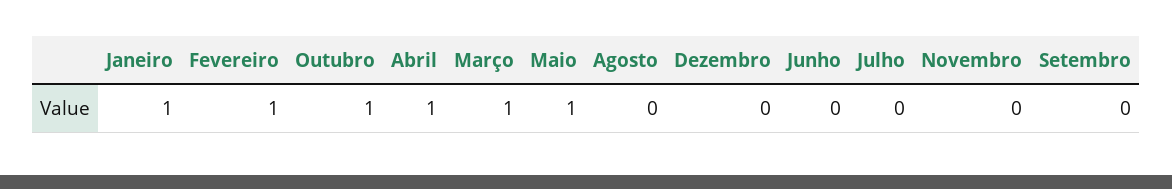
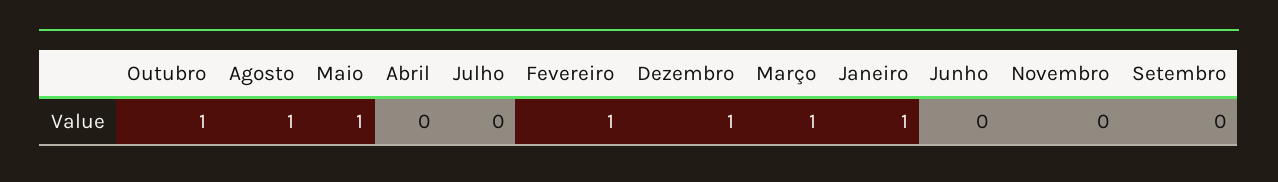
Abril: 1 -> 0
Agosto: 0 -> 1
Dezembro: 0 -> 1

